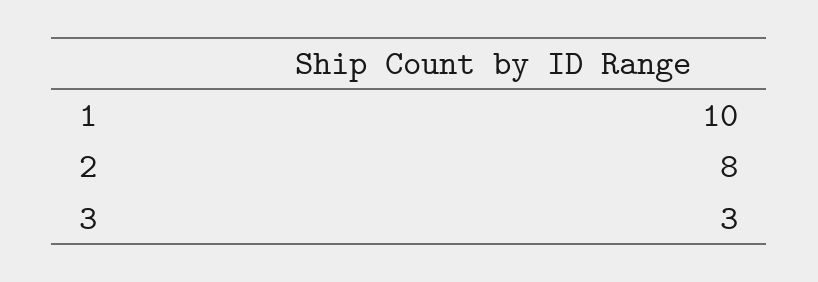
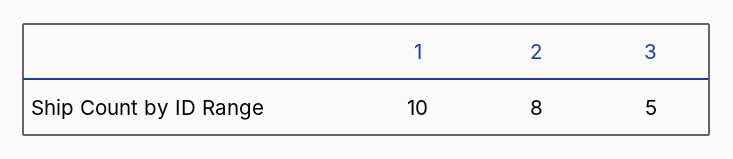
3: 3 -> 5

